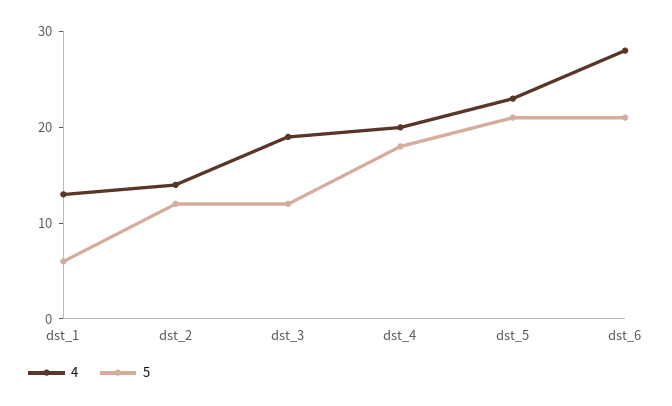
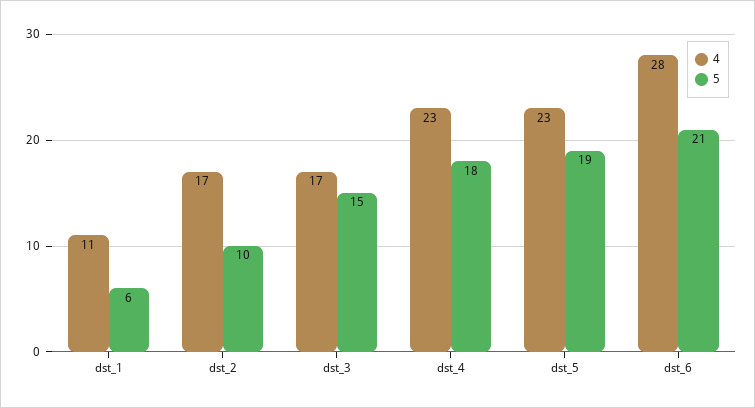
4, dst_1: 13 -> 11
4, dst_2: 14 -> 17
5, dst_2: 12 -> 10
4, dst_3: 19 -> 17
5, dst_3: 12 -> 15
4, dst_4: 20 -> 23
5, dst_5: 21 -> 19

